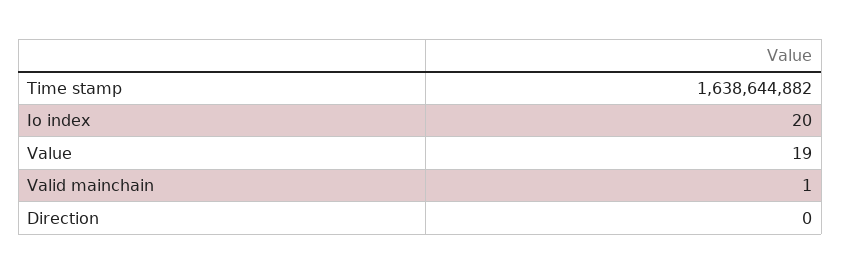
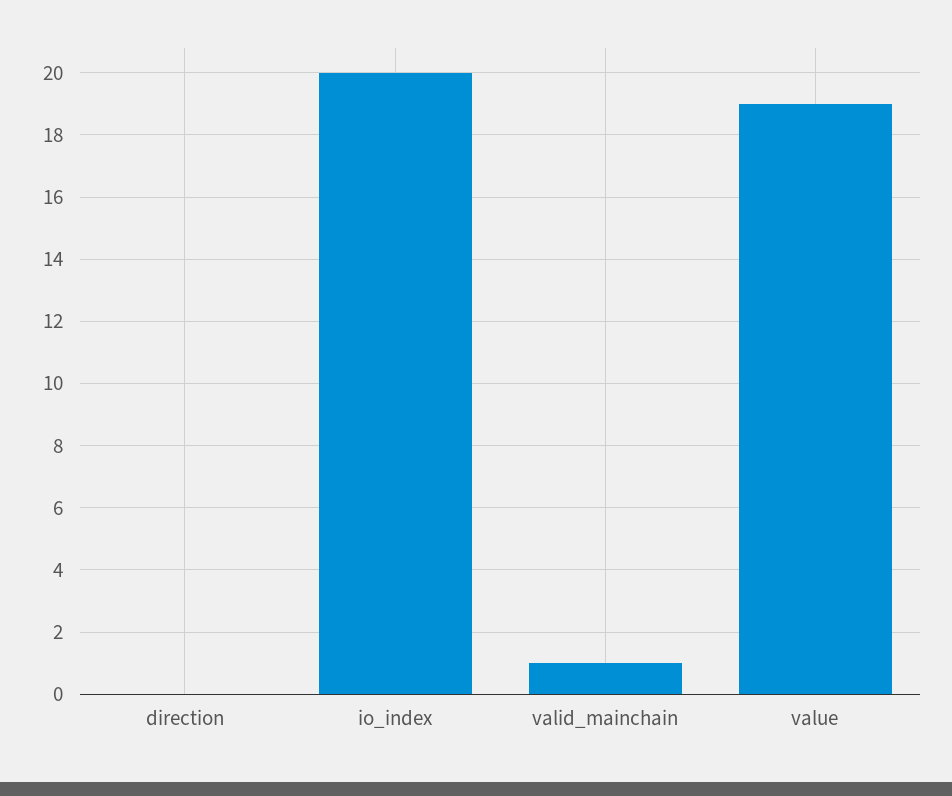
Time stamp: 1638644882 -> none

